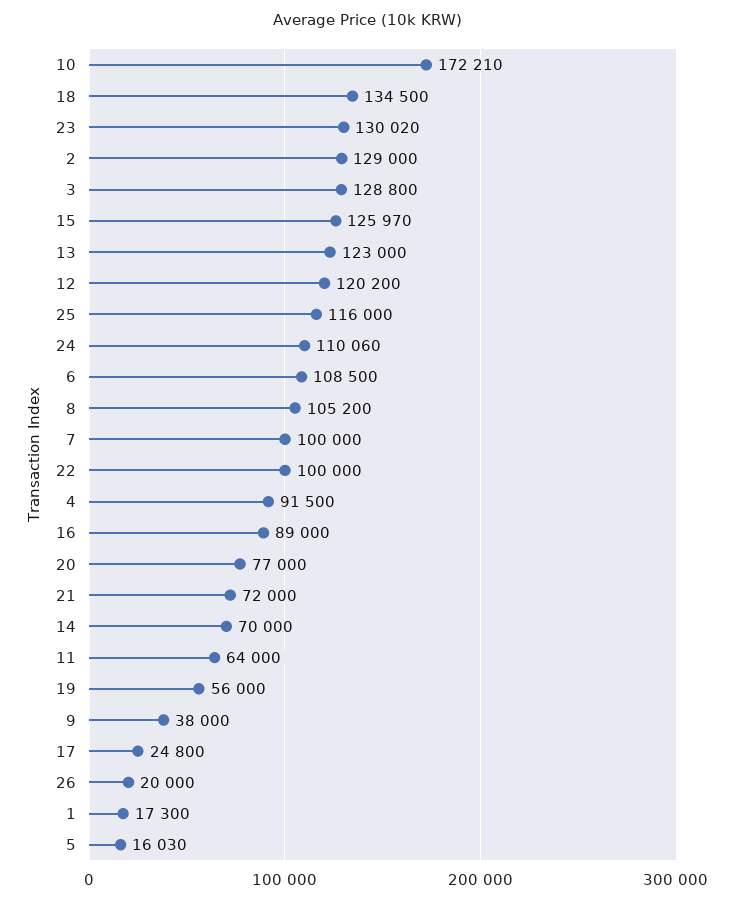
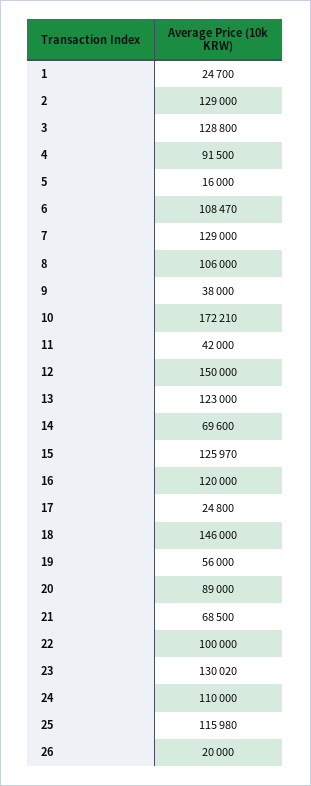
18: 134500 -> 146000
12: 120200 -> 150000
25: 116000 -> 115980
24: 110060 -> 110000
6: 108500 -> 108470
8: 105200 -> 106000
7: 100000 -> 129000
16: 89000 -> 120000
20: 77000 -> 89000
21: 72000 -> 68500
14: 70000 -> 69600
11: 64000 -> 42000
1: 17300 -> 24700
5: 16030 -> 16000

